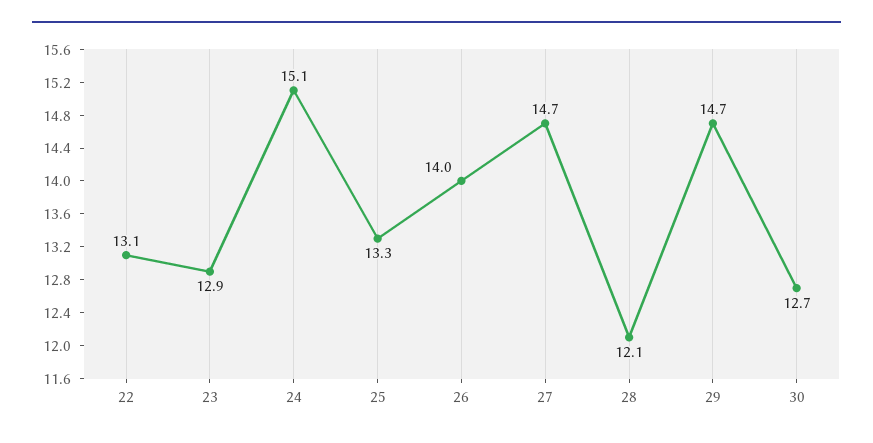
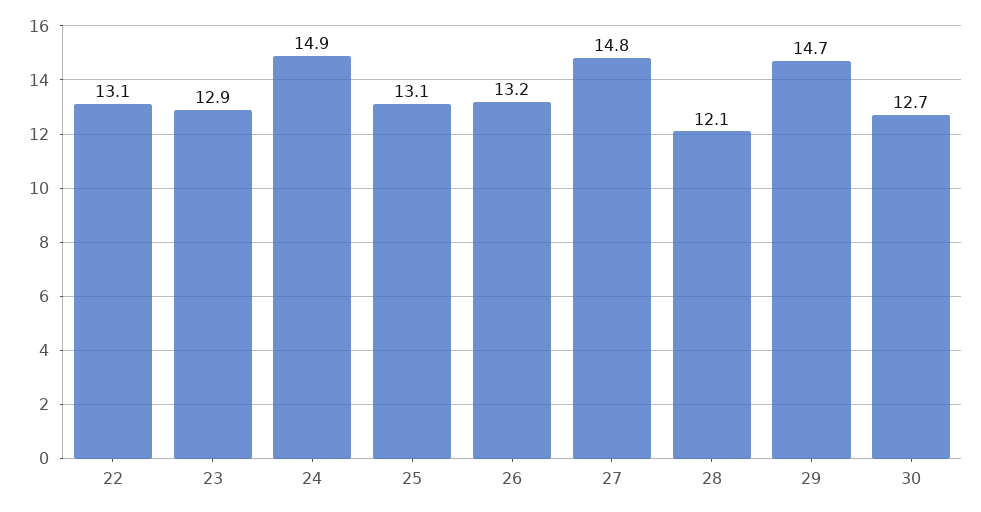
24: 15.1 -> 14.9
25: 13.3 -> 13.1
26: 14 -> 13.2
27: 14.7 -> 14.8

